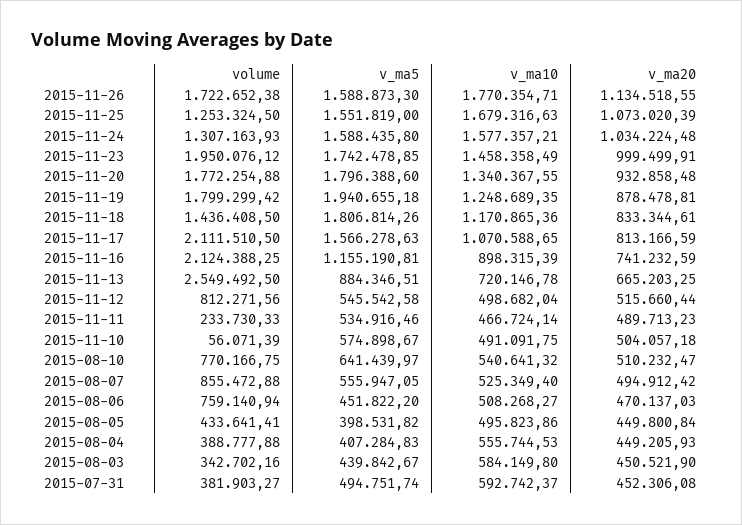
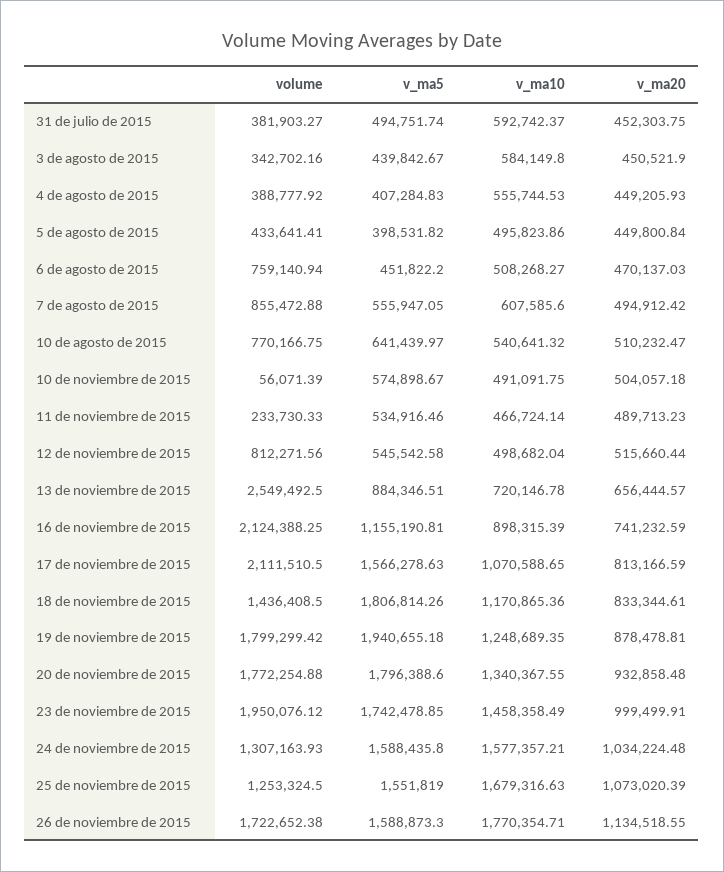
v_ma20, 2015-11-13: 665203.25 -> 656444.57
v_ma10, 2015-08-07: 525349.4 -> 607585.6
volume, 2015-08-04: 388777.88 -> 388777.92
v_ma20, 2015-07-31: 452306.08 -> 452303.75

